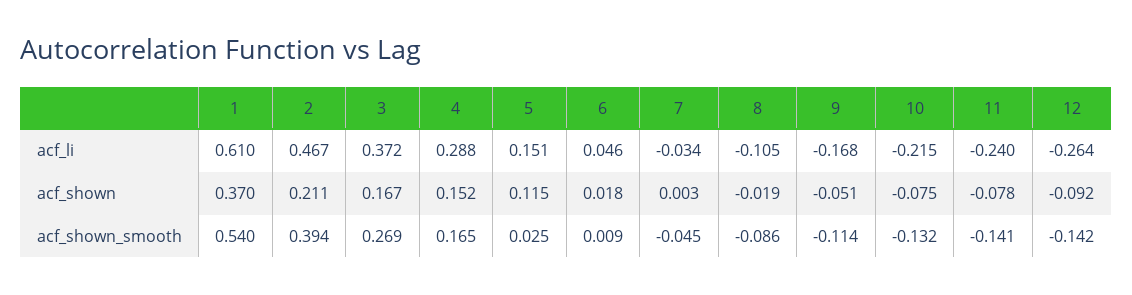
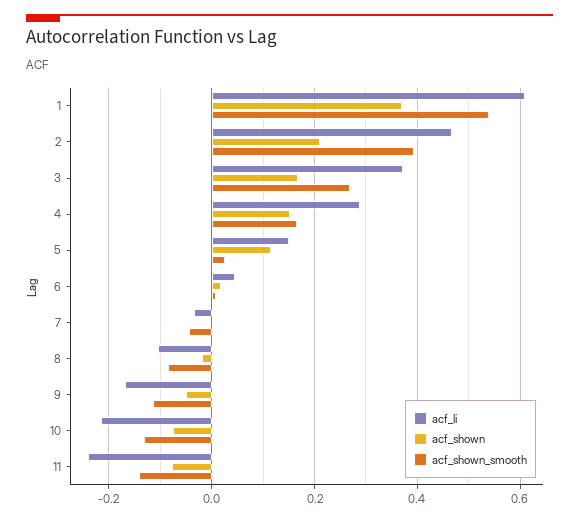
acf_li, 12: -0.264 -> none
acf_shown, 12: -0.092 -> none
acf_shown_smooth, 12: -0.142 -> none

